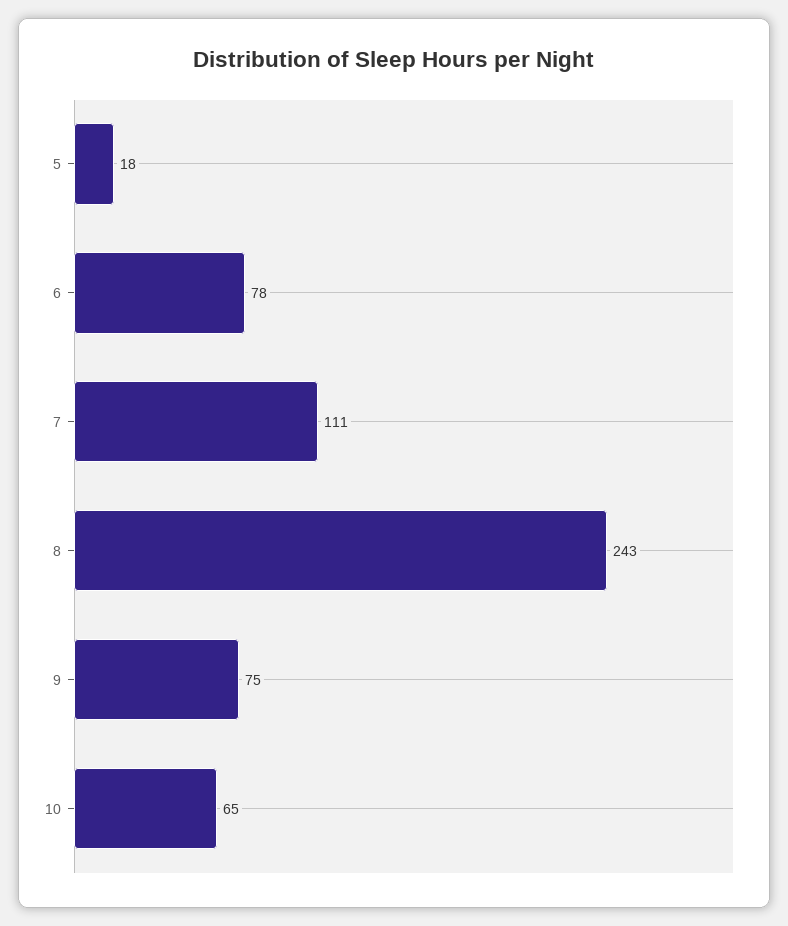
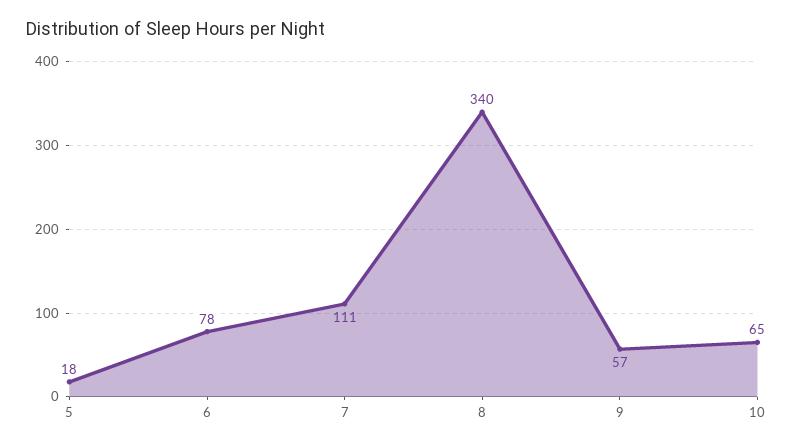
8: 243 -> 340
9: 75 -> 57

